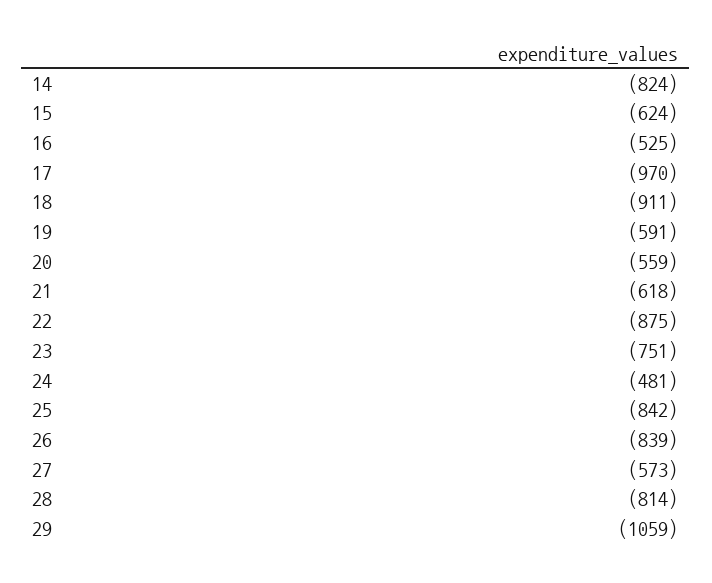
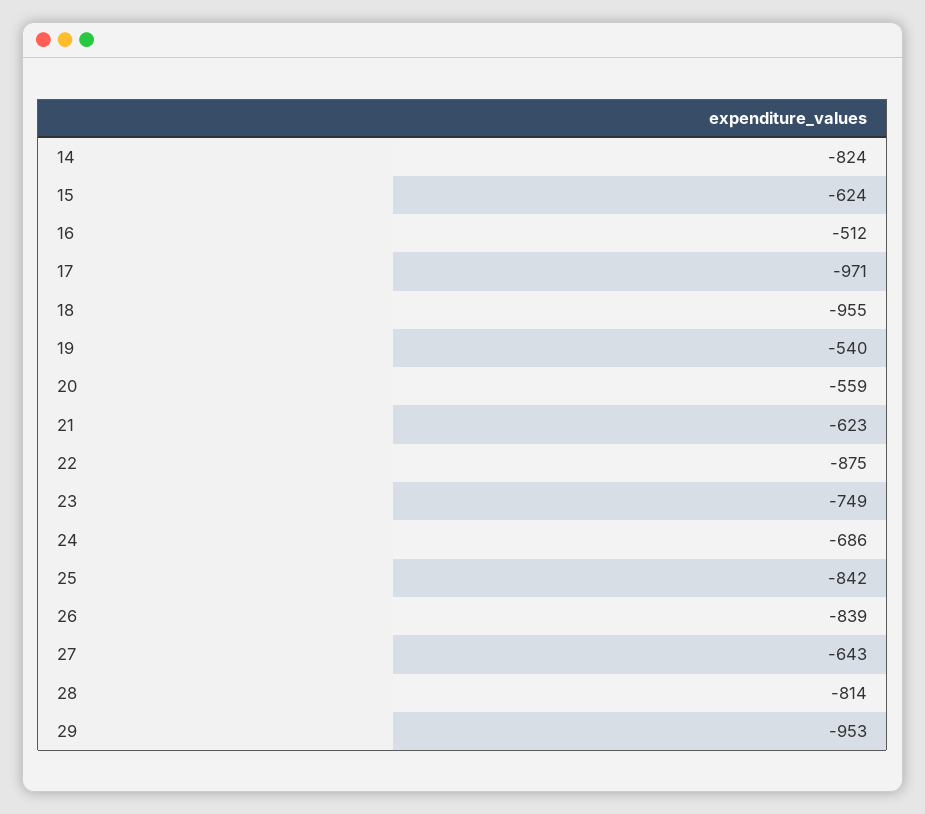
16: -525 -> -512
17: -970 -> -971
18: -911 -> -955
19: -591 -> -540
21: -618 -> -623
23: -751 -> -749
24: -481 -> -686
27: -573 -> -643
29: -1059 -> -953

